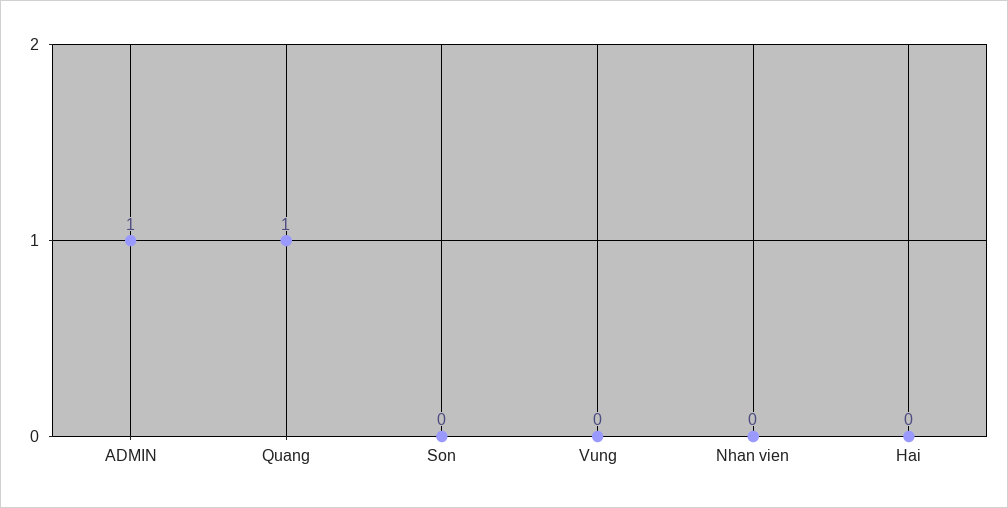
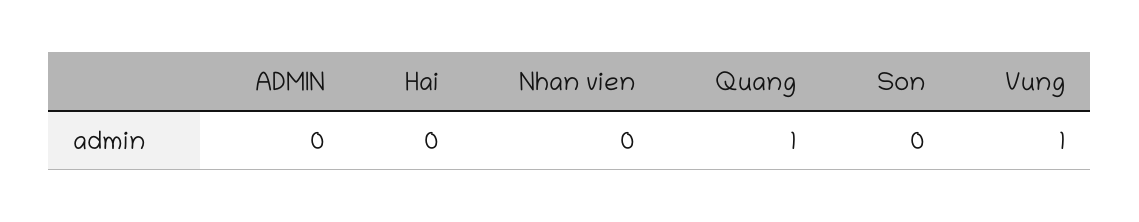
ADMIN: 1 -> 0
Vung: 0 -> 1

